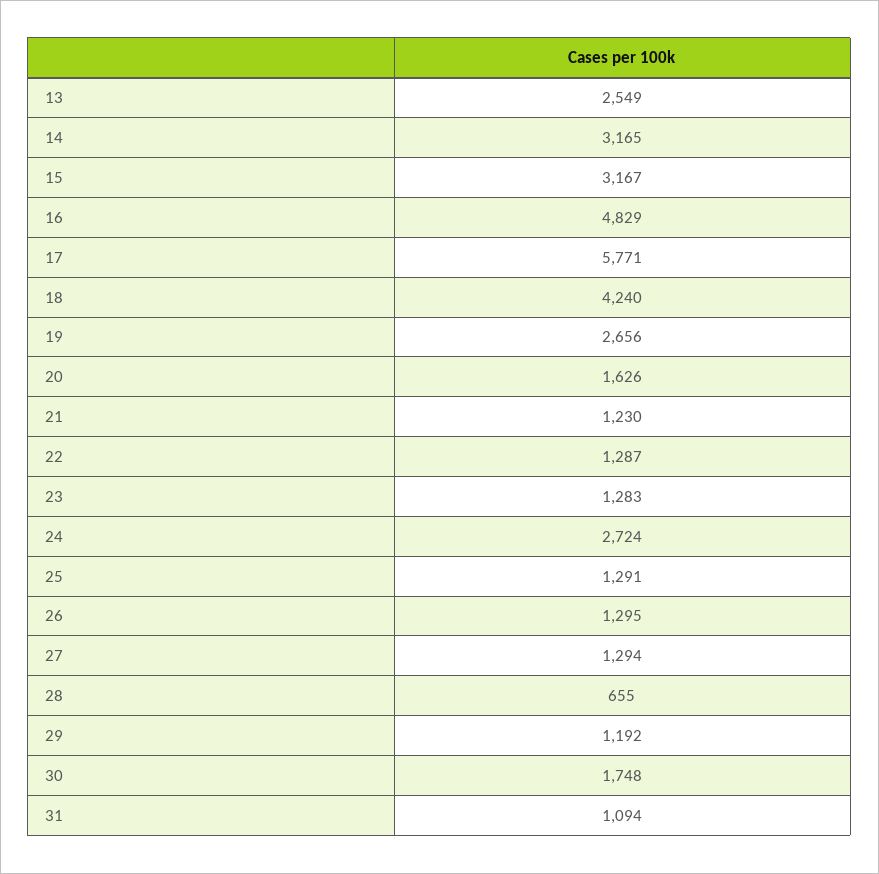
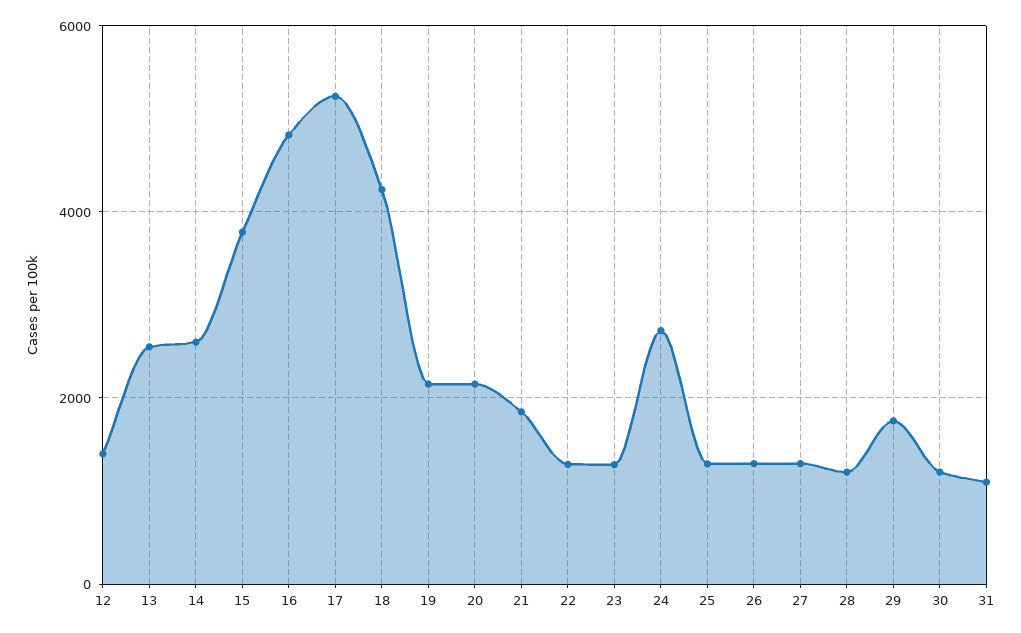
14: 3165 -> 2600
15: 3167 -> 3800
17: 5771 -> 5200
19: 2656 -> 2200
20: 1626 -> 2200
21: 1230 -> 1800
28: 655 -> 1200
29: 1192 -> 1800
30: 1748 -> 1200
12: none -> 1400

